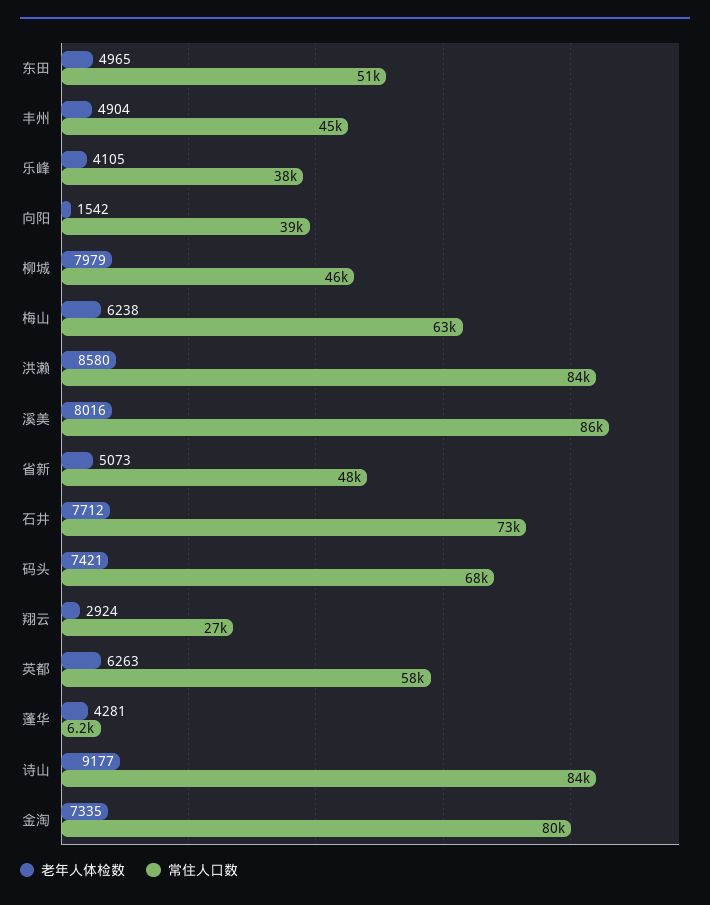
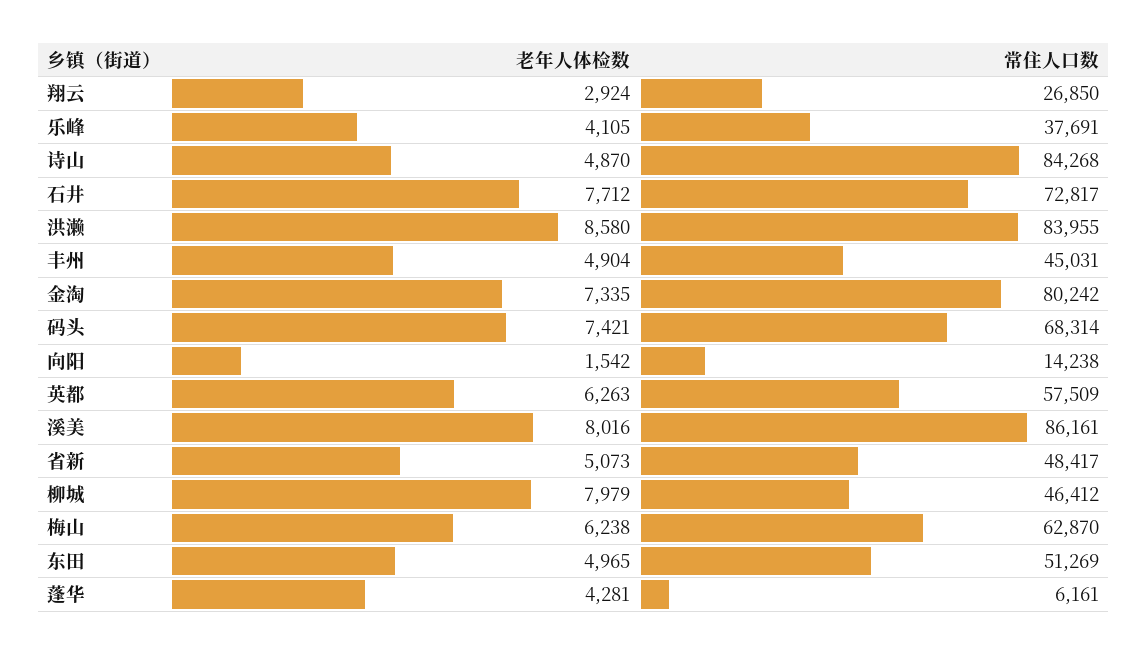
常住人口数, 向阳: 39000 -> 14238
老年人体检数, 诗山: 9177 -> 4870

